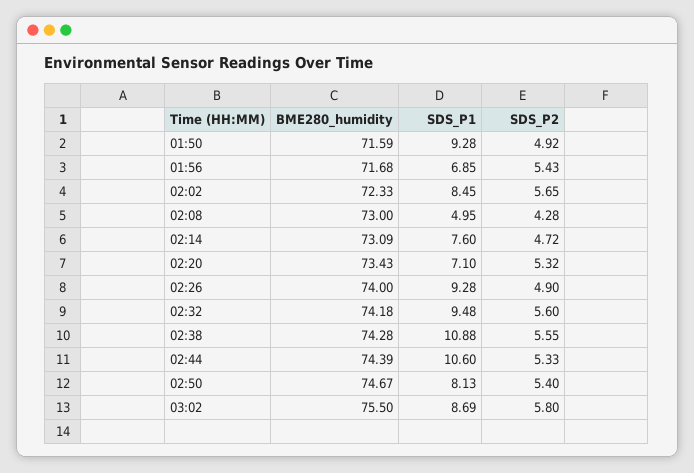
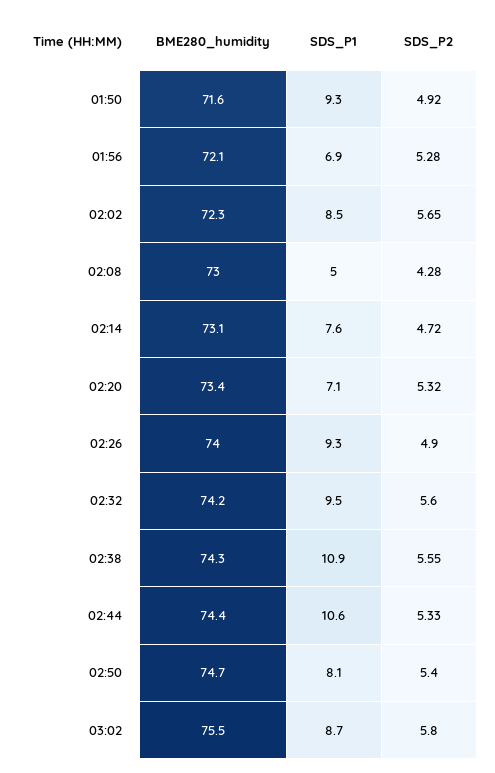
BME280_humidity, 01:56: 71.68 -> 72.1
SDS_P2, 01:56: 5.43 -> 5.28

